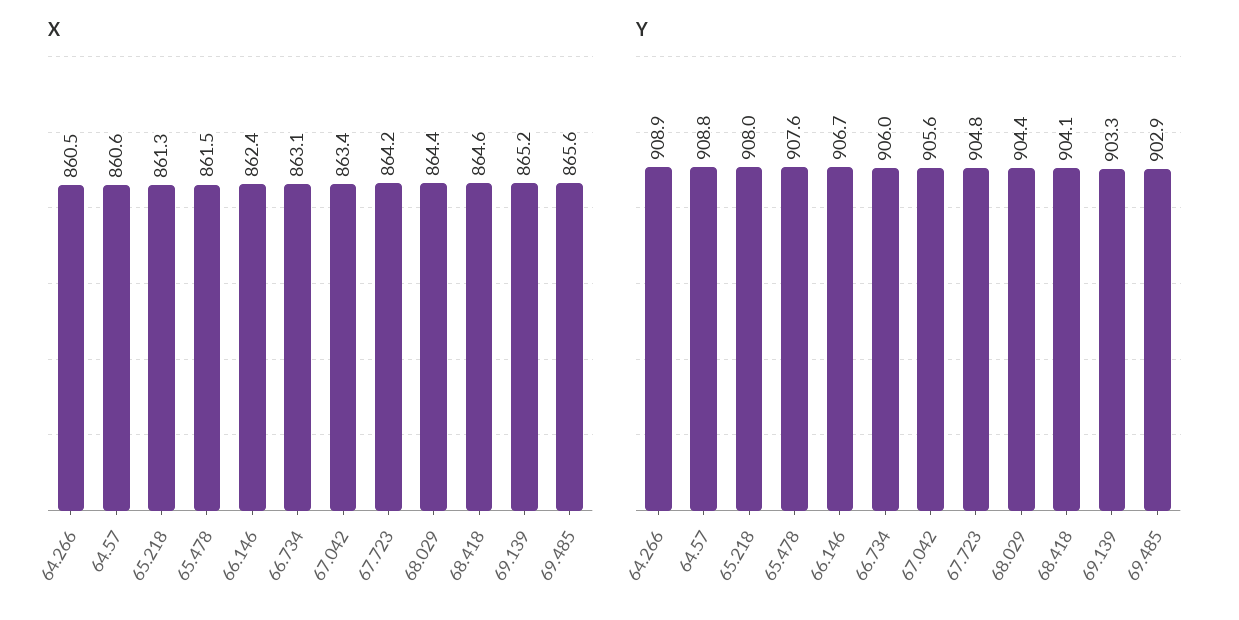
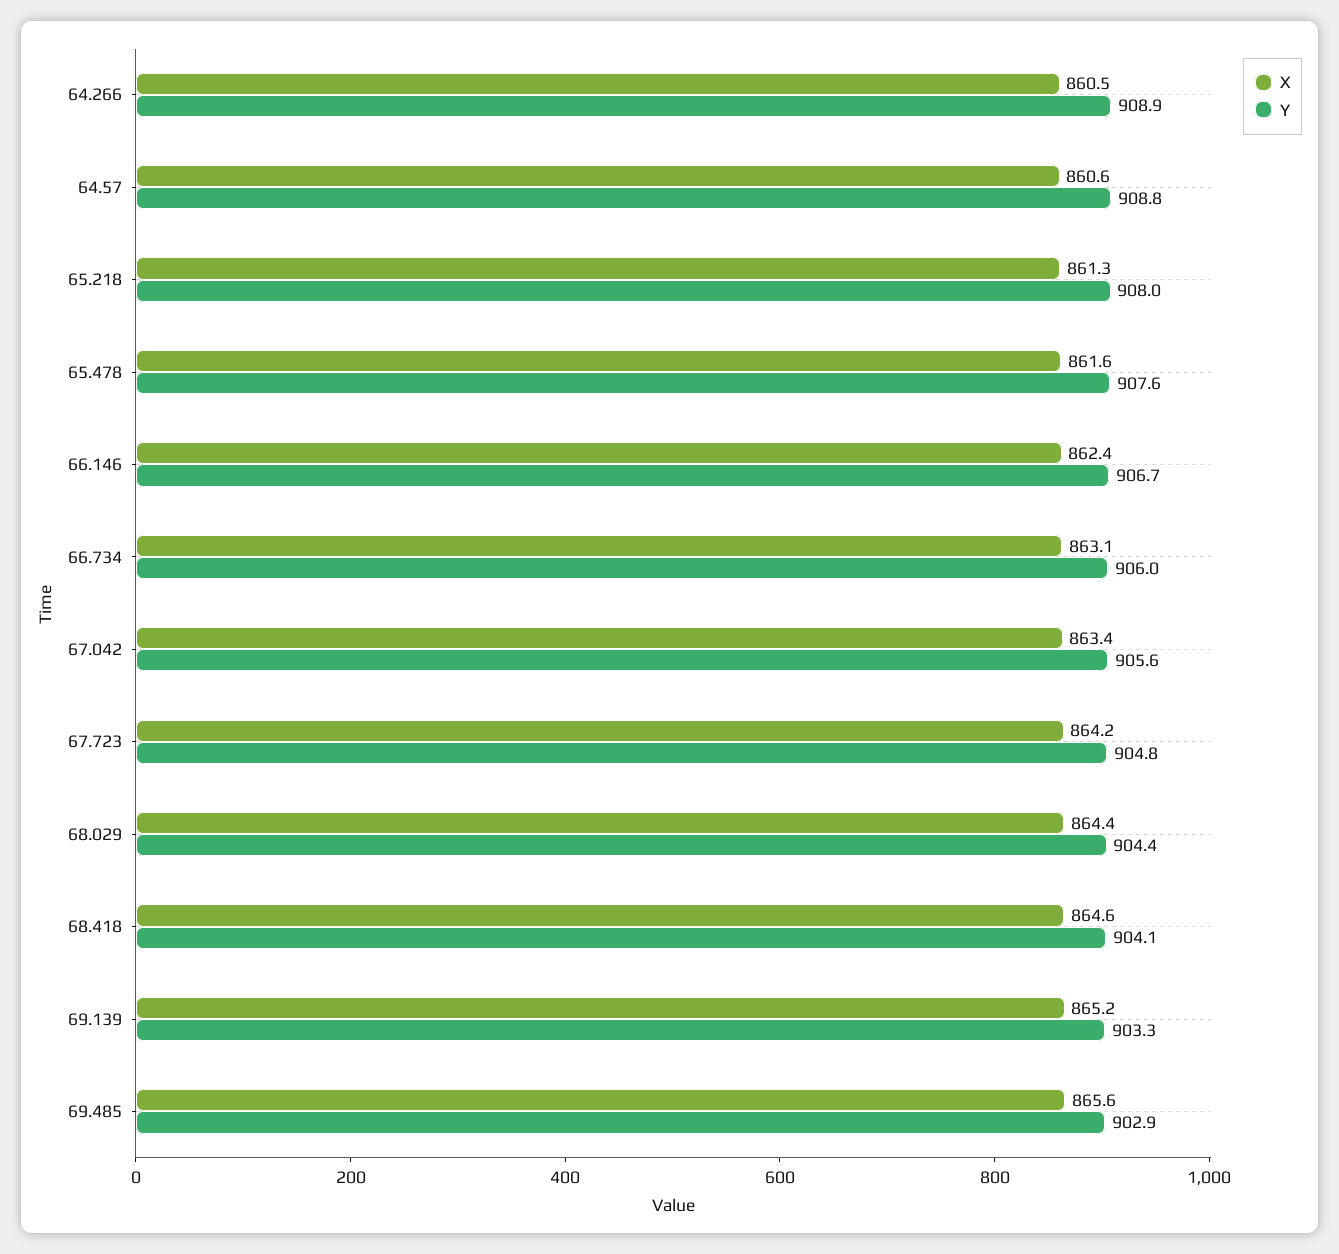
X, 65.478: 861.5 -> 861.6

